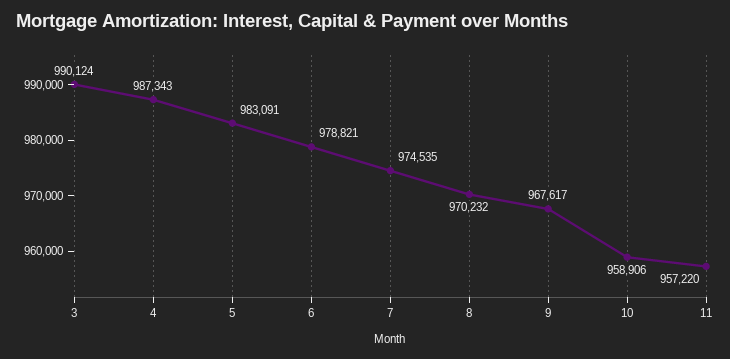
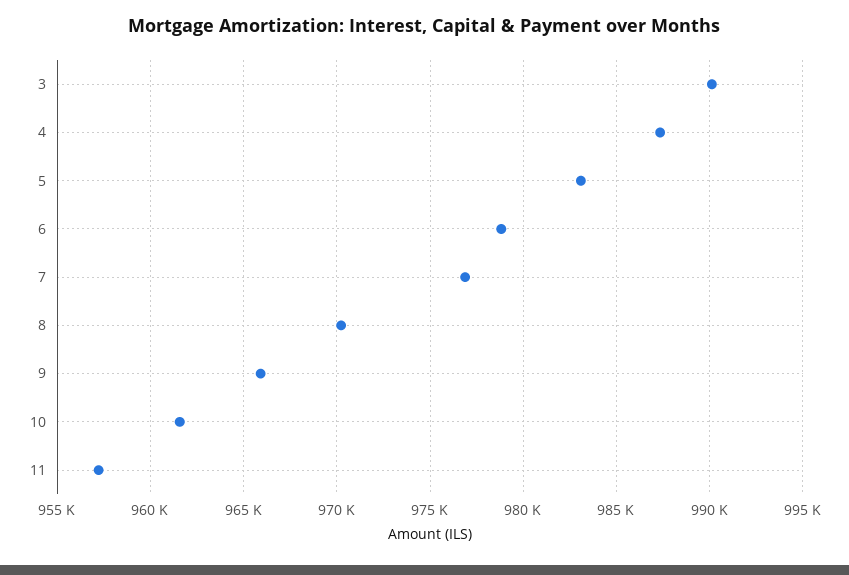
7: 974535 -> 977000
9: 967617 -> 966000
10: 958906 -> 961500

